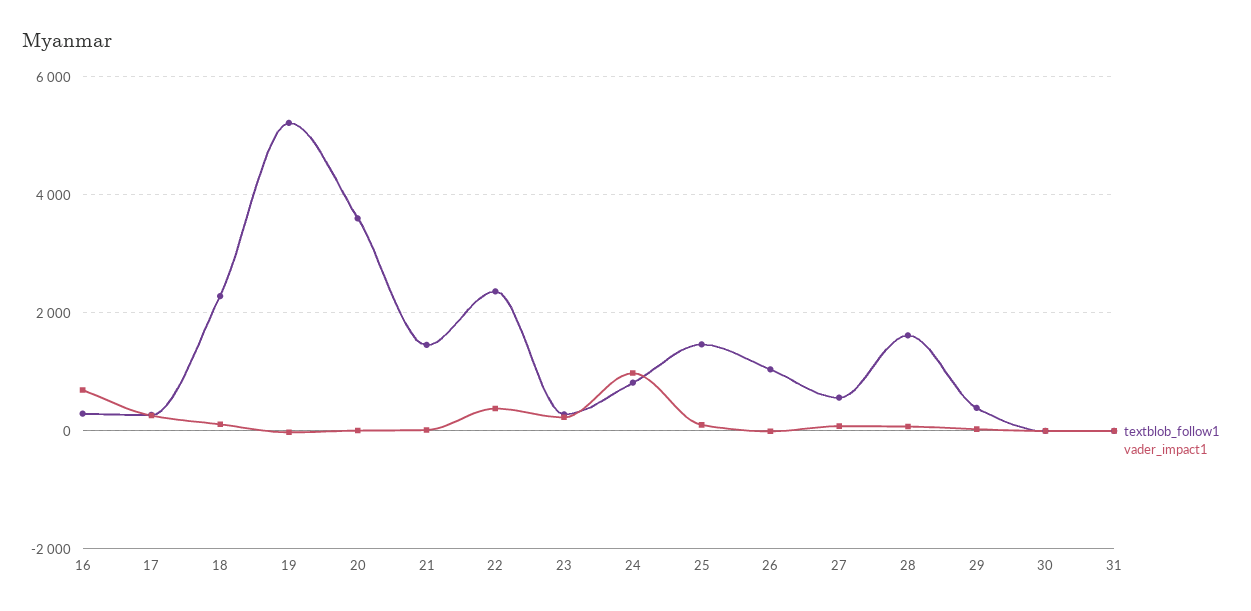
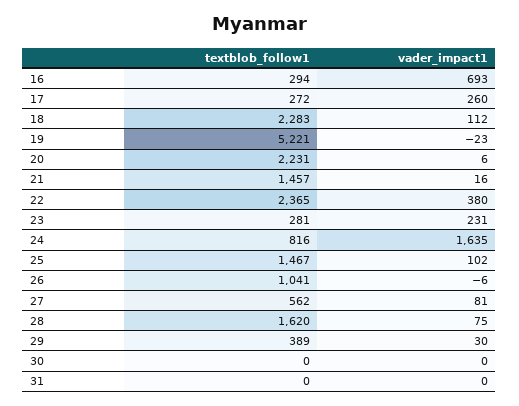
textblob_follow1, 20: 3600 -> 2231
vader_impact1, 24: 1000 -> 1635

